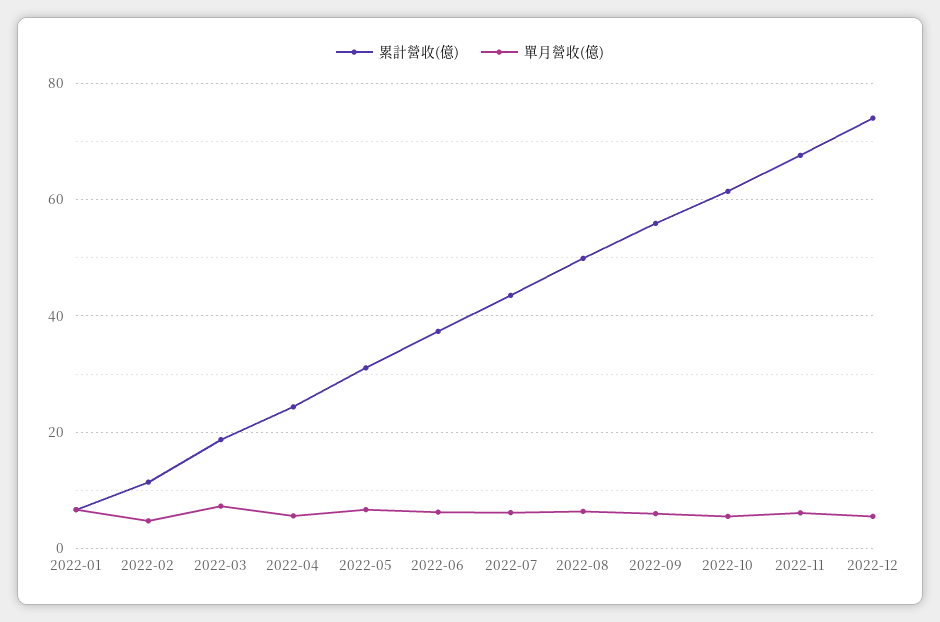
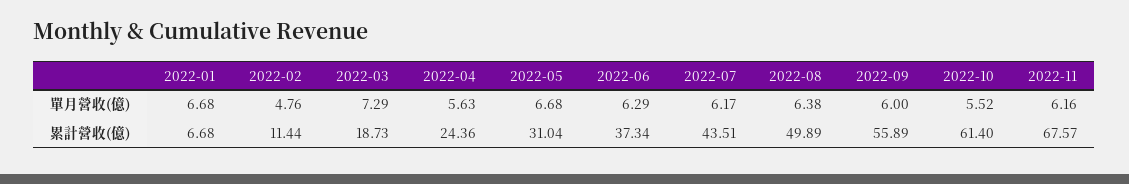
累計營收(億), 2022-12: 74 -> none
單月營收(億), 2022-12: 6 -> none

